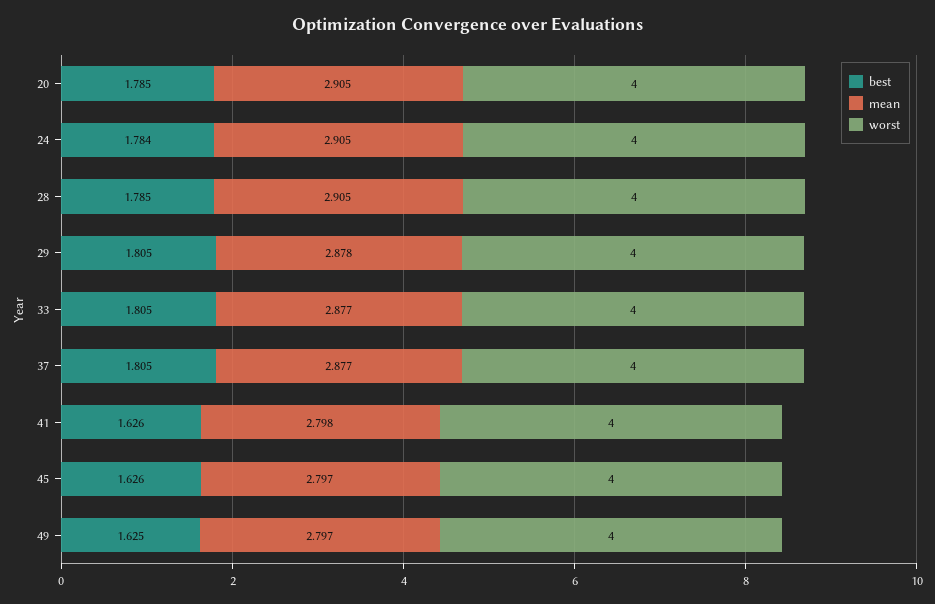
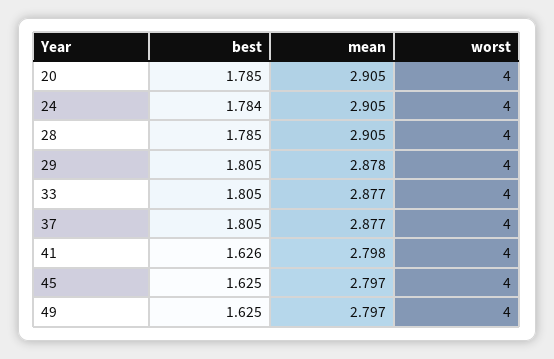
best, 45: 1.626 -> 1.625

